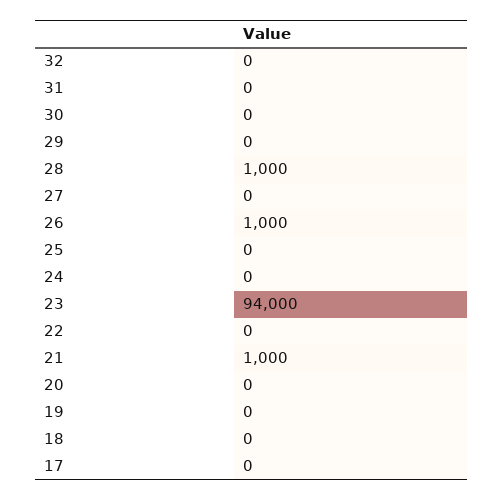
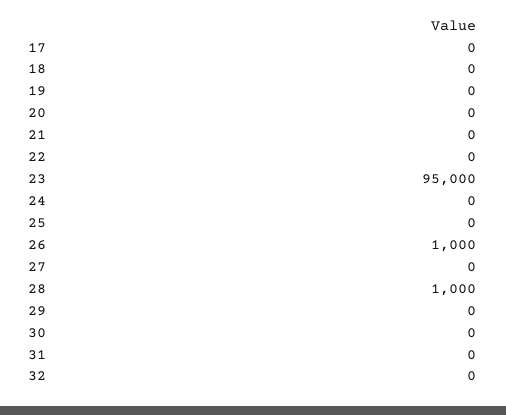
23: 94000 -> 95000
21: 1000 -> 0

